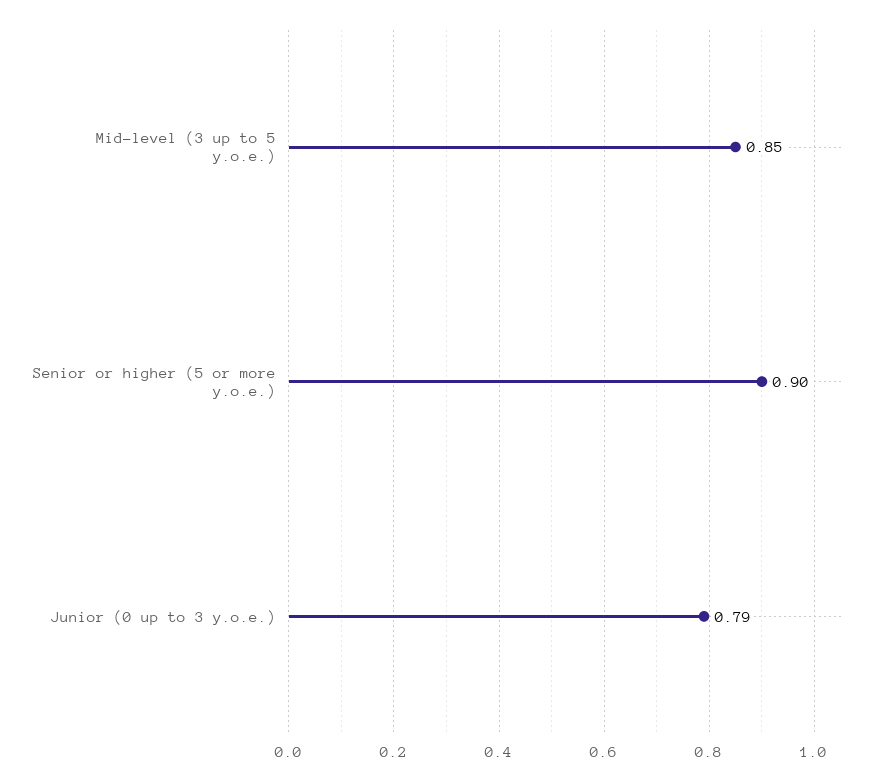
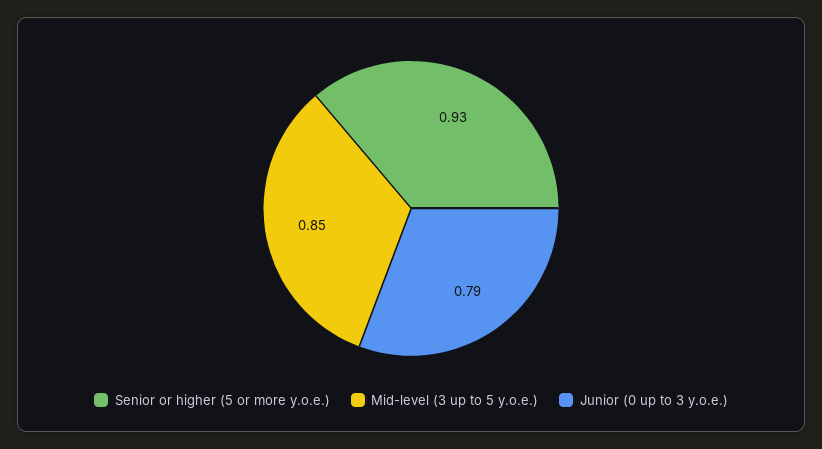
Senior or higher (5 or more y.o.e.): 0.9 -> 0.93

